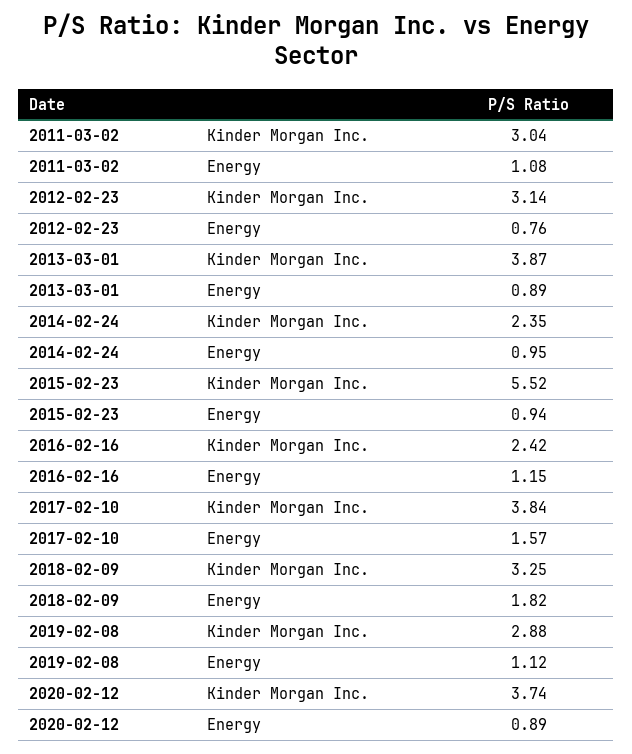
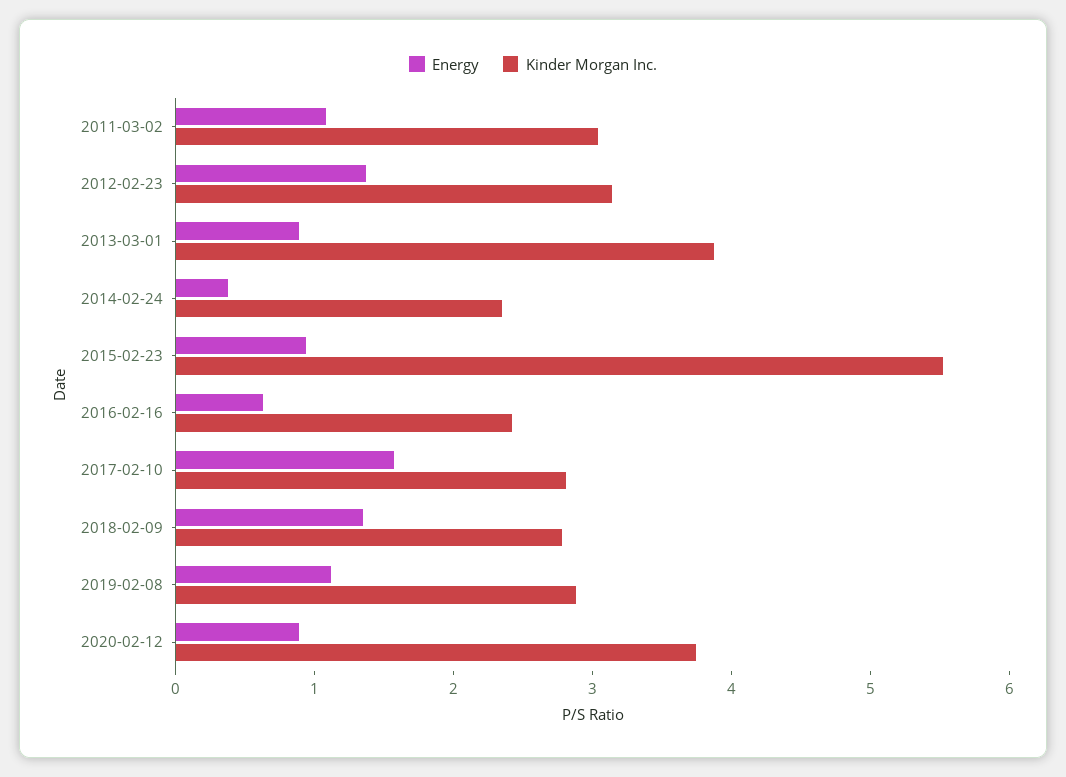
Energy, 2012-02-23: 0.76 -> 1.4
Energy, 2014-02-24: 0.95 -> 0.4
Energy, 2016-02-16: 1.15 -> 0.6
Kinder Morgan Inc., 2017-02-10: 3.84 -> 2.8
Kinder Morgan Inc., 2018-02-09: 3.25 -> 2.8
Energy, 2018-02-09: 1.82 -> 1.4

